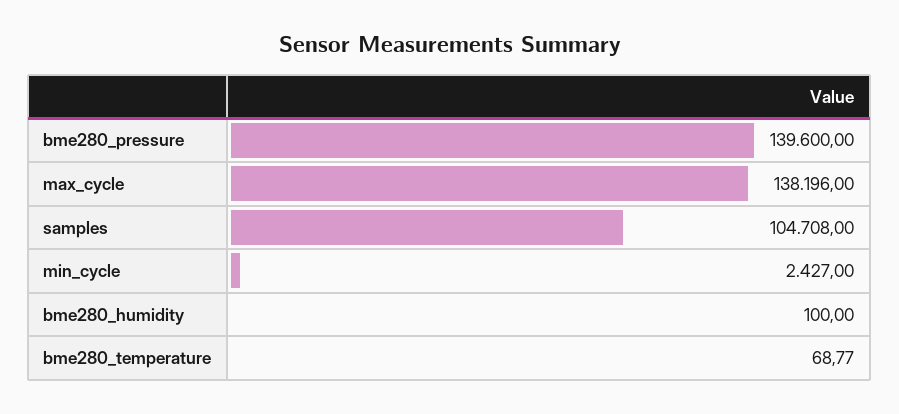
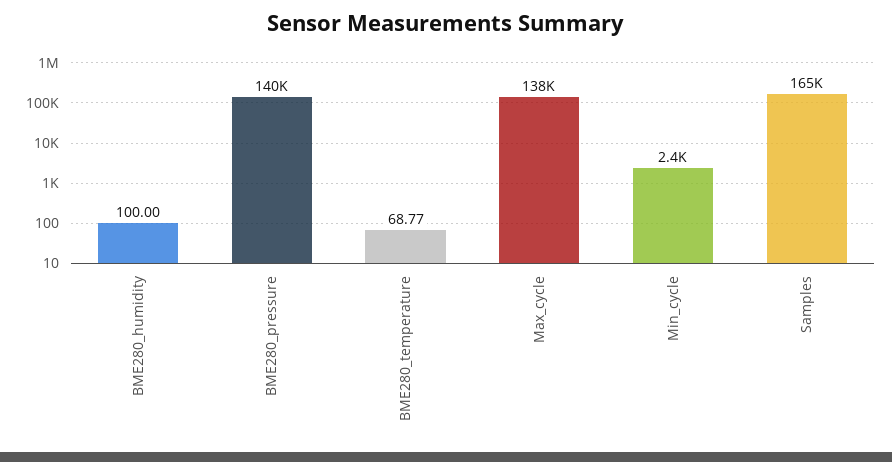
samples: 104708 -> 165000

